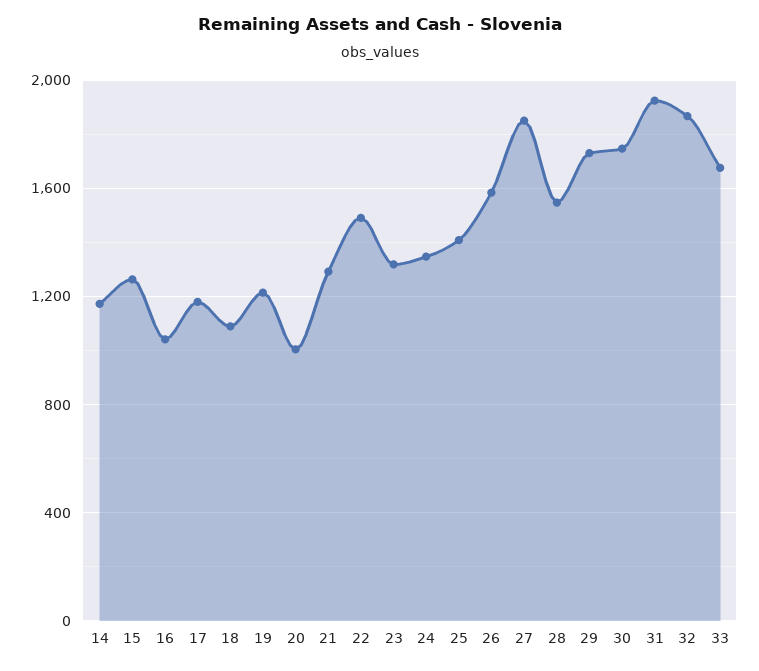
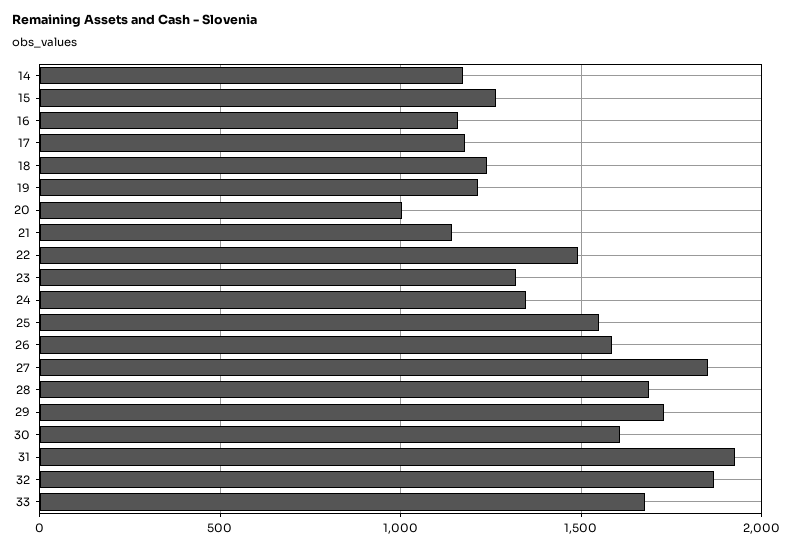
16: 1050 -> 1150
18: 1100 -> 1250
21: 1300 -> 1150
25: 1400 -> 1550
28: 1550 -> 1700
30: 1750 -> 1600

